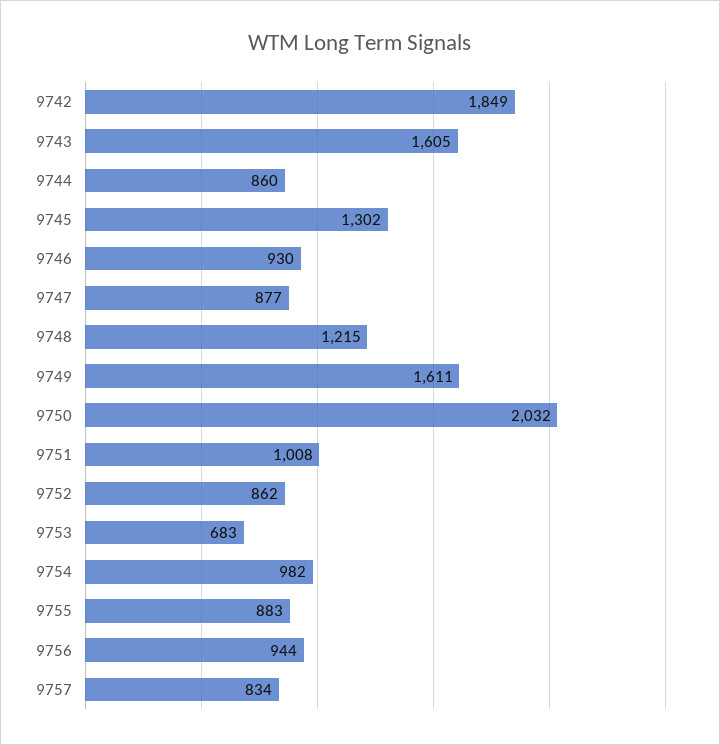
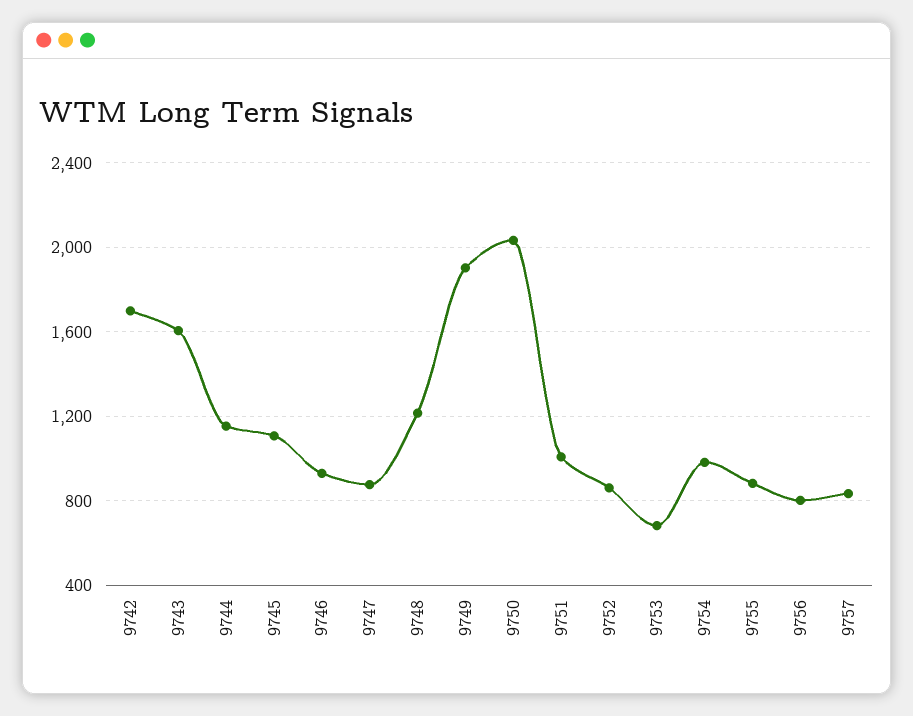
9742: 1849 -> 1700
9744: 860 -> 1150
9745: 1302 -> 1100
9749: 1611 -> 1900
9756: 944 -> 800

